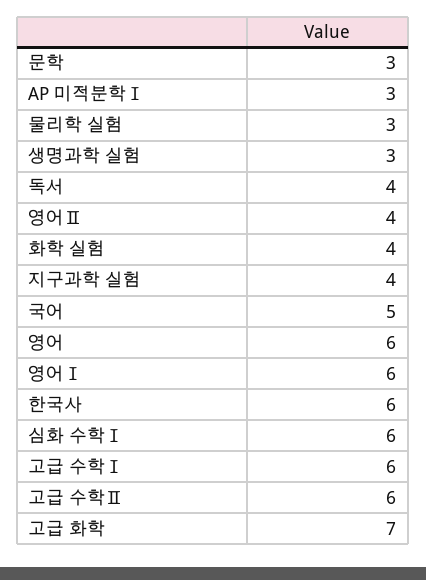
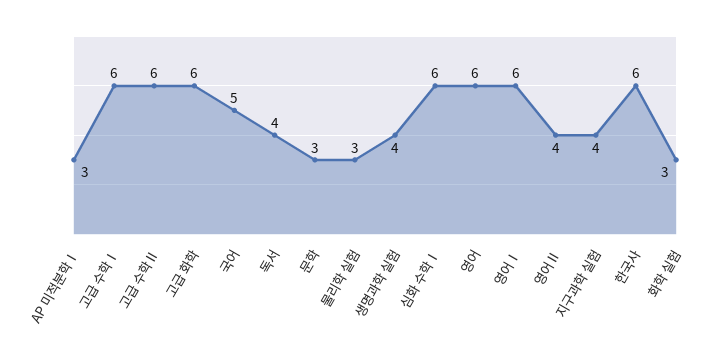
생명과학 실험: 3 -> 4
화학 실험: 4 -> 3
고급 화학: 7 -> 6

